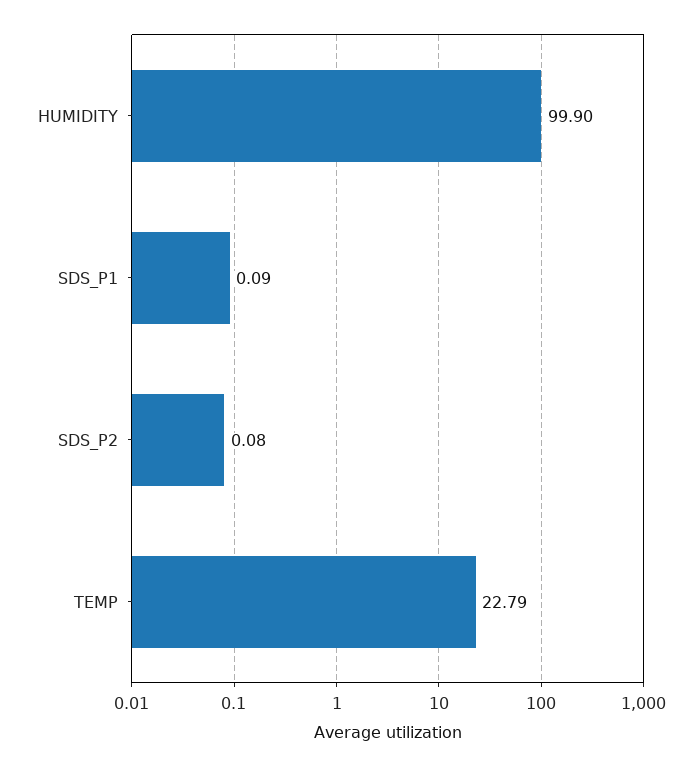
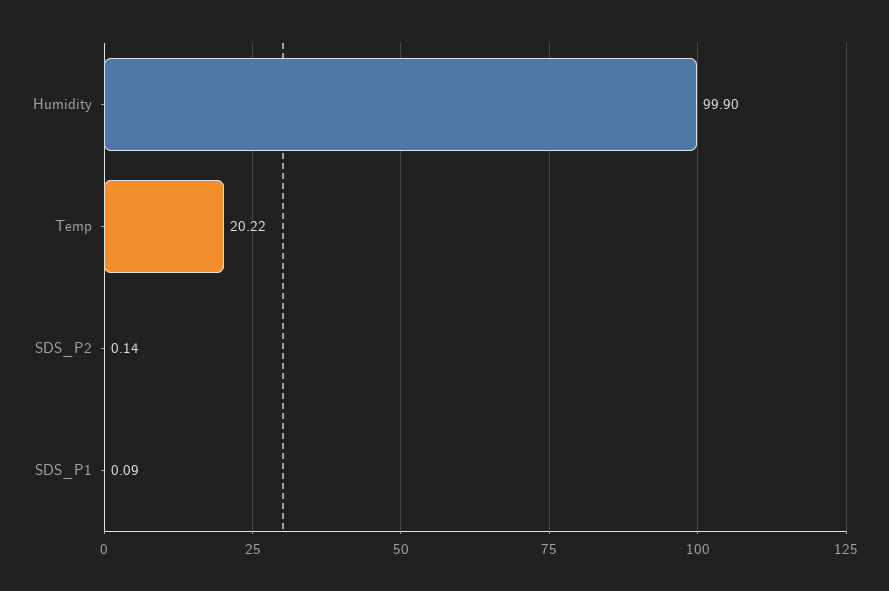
SDS_P2: 0.08 -> 0.14
TEMP: 22.79 -> 20.22

